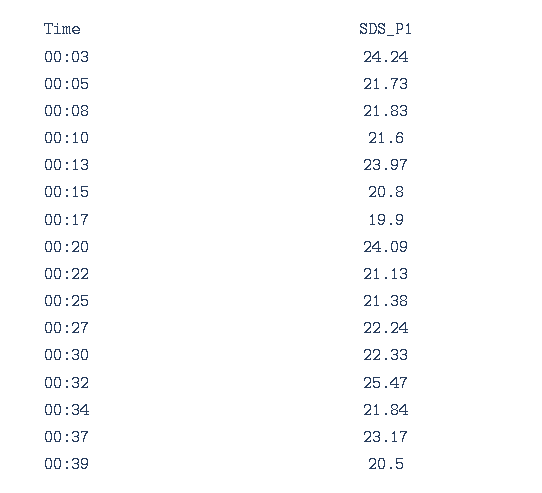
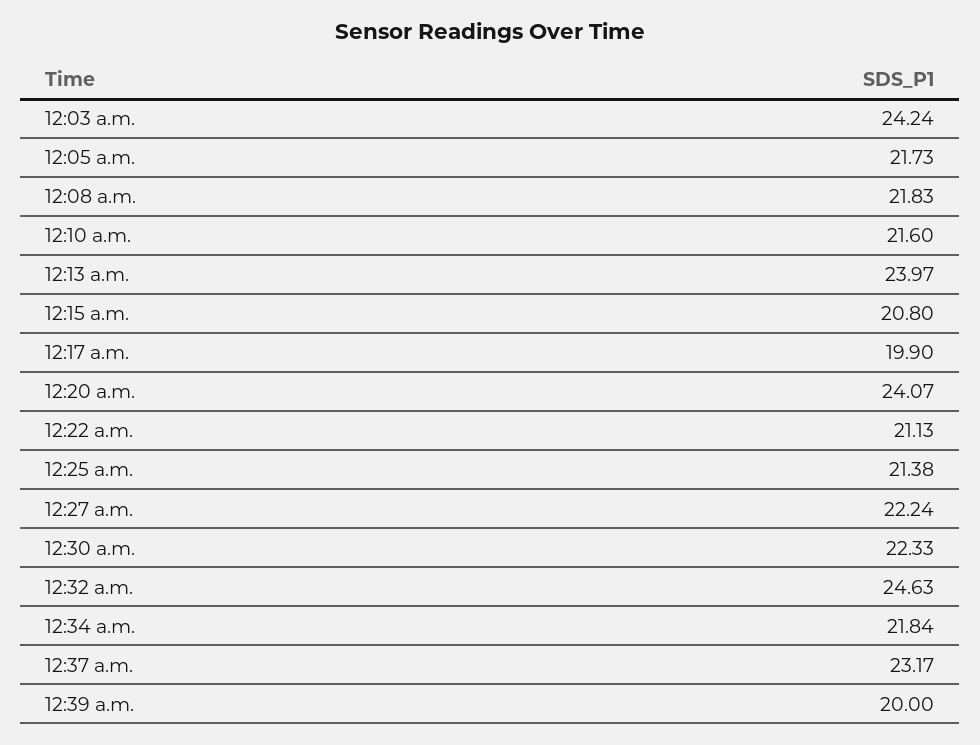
00:20: 24.09 -> 24.07
00:32: 25.47 -> 24.63
00:39: 20.5 -> 20

